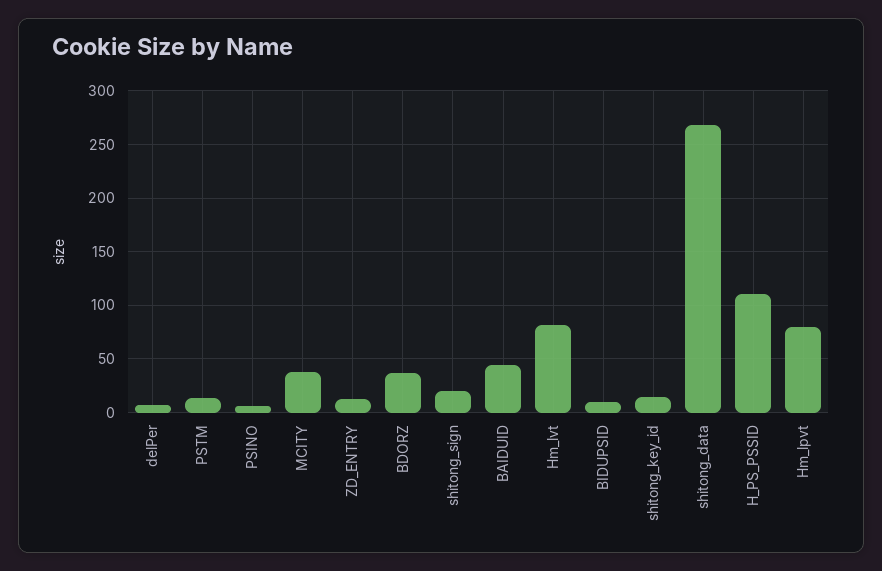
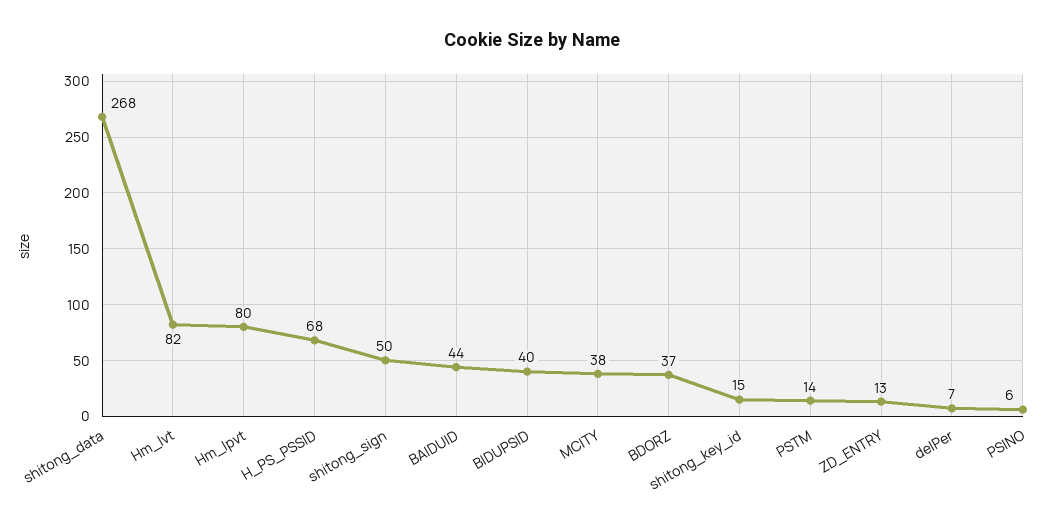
shitong_sign: 20 -> 50
BIDUPSID: 10 -> 40
H_PS_PSSID: 110 -> 68

